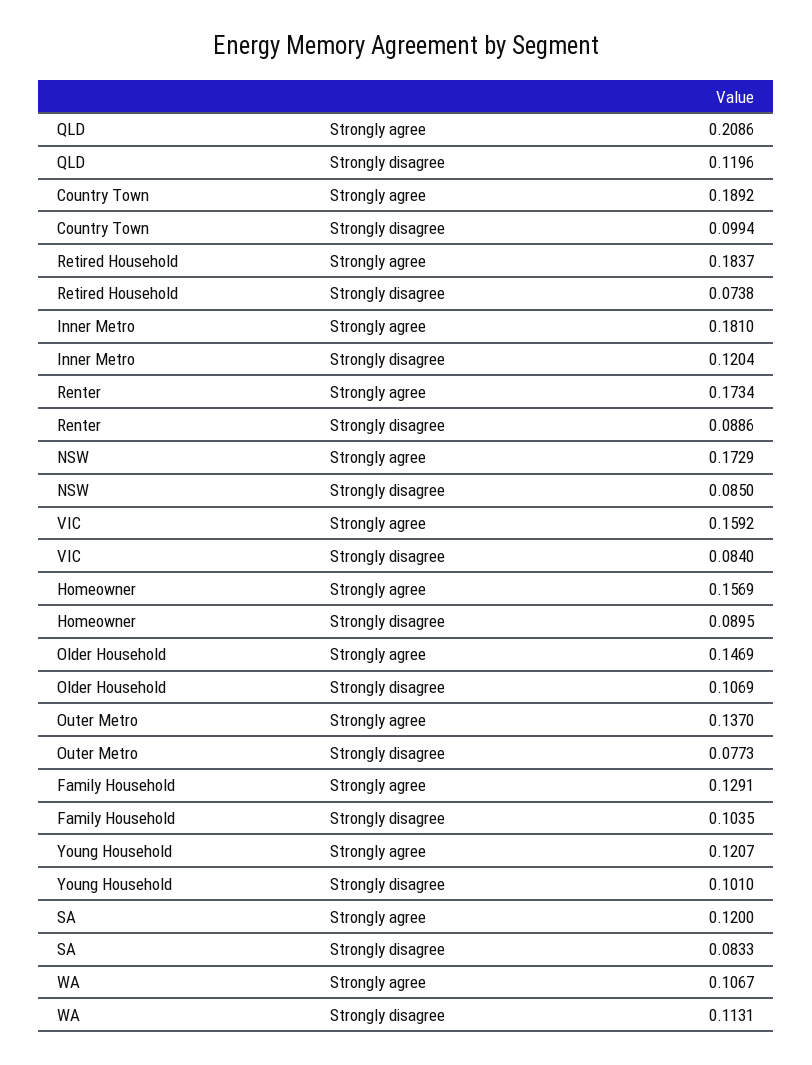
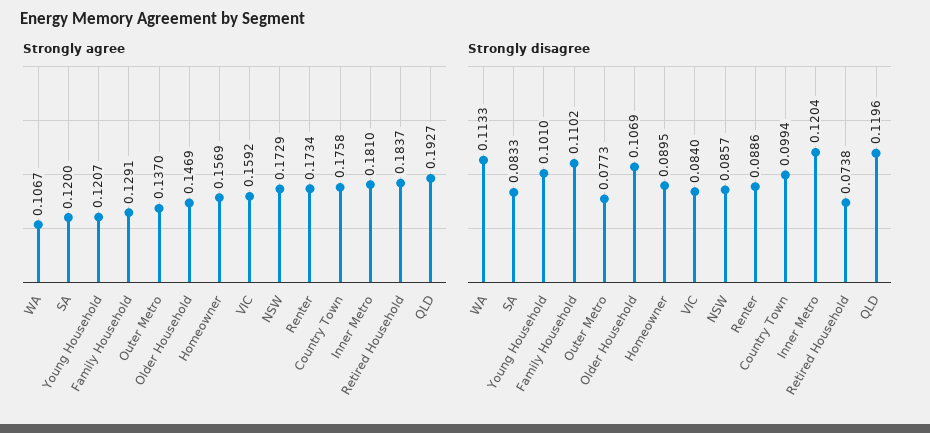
Strongly agree, QLD: 0.2086 -> 0.1927
Strongly agree, Country Town: 0.1892 -> 0.1758
Strongly disagree, NSW: 0.085 -> 0.0857
Strongly disagree, Family Household: 0.1035 -> 0.1102
Strongly disagree, WA: 0.1131 -> 0.1133

